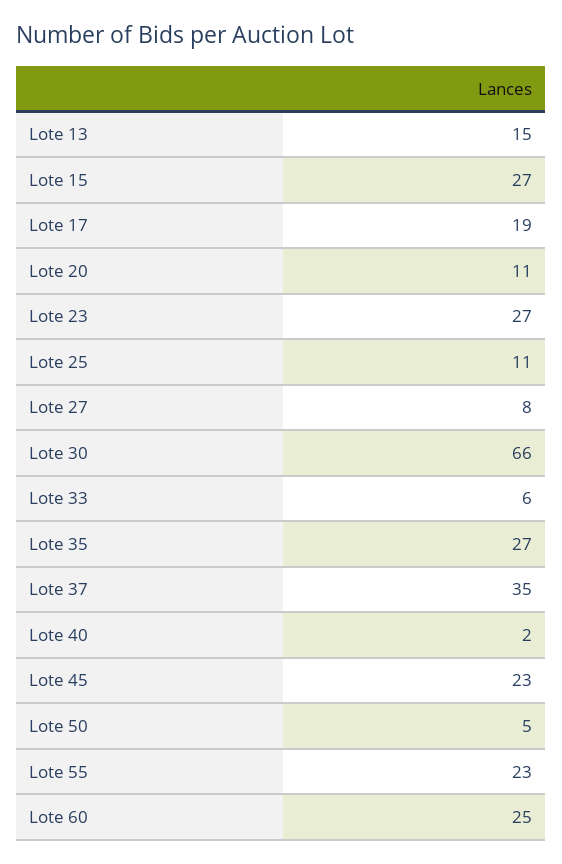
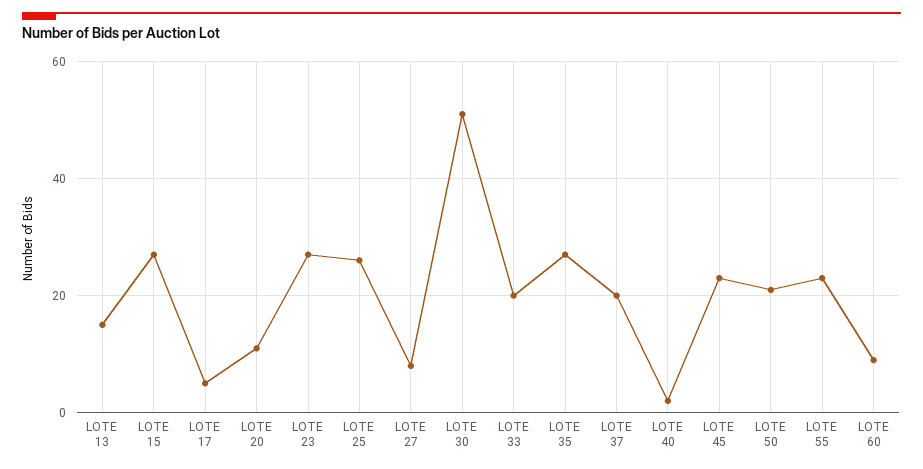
Lote 17: 19 -> 5
Lote 25: 11 -> 25
Lote 30: 66 -> 50
Lote 33: 6 -> 20
Lote 37: 35 -> 20
Lote 50: 5 -> 20
Lote 60: 25 -> 10

